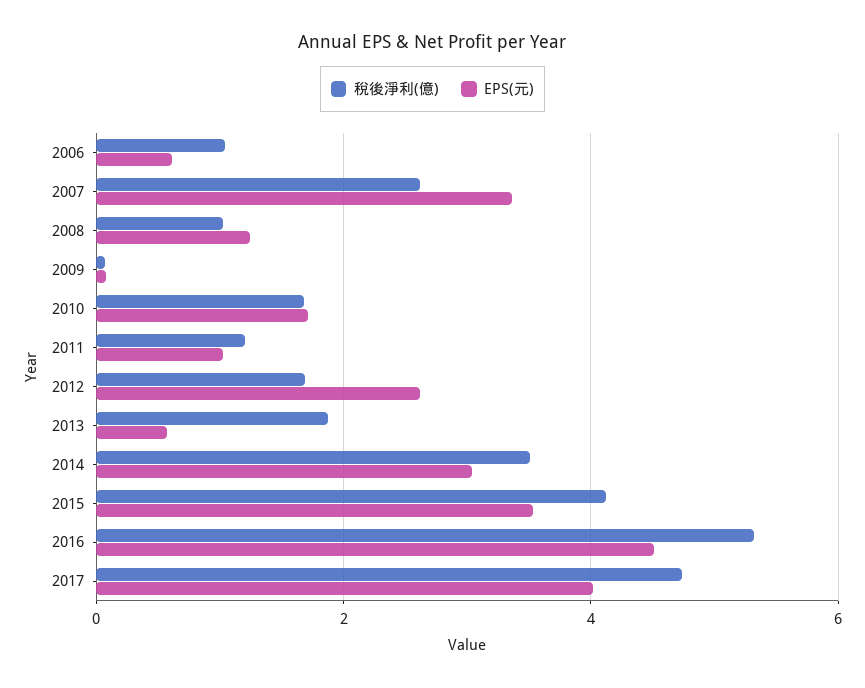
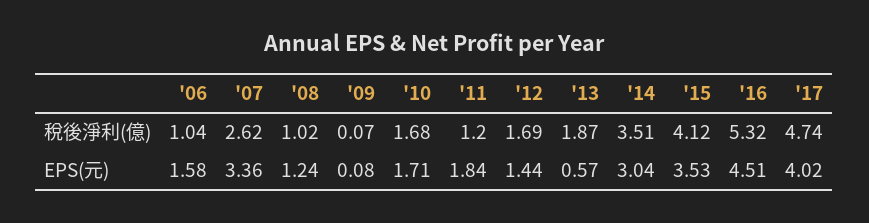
EPS(元), 2006: 0.6 -> 1.58
EPS(元), 2011: 1 -> 1.84
EPS(元), 2012: 2.6 -> 1.44

